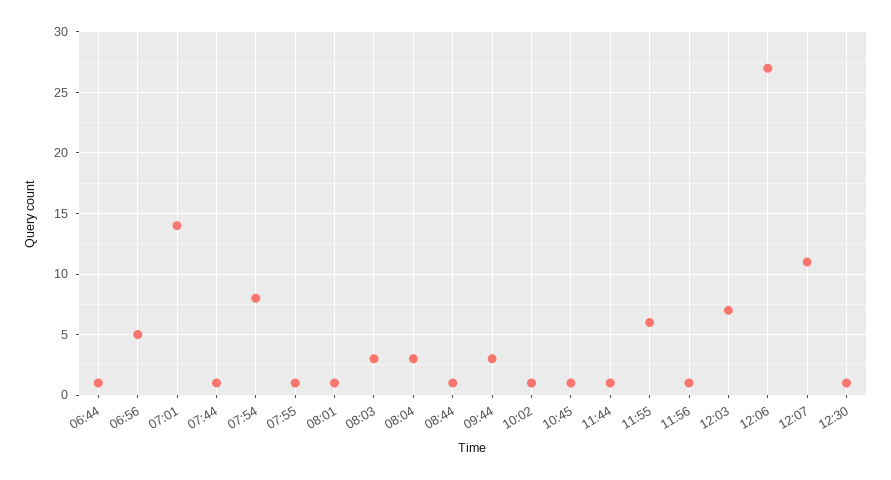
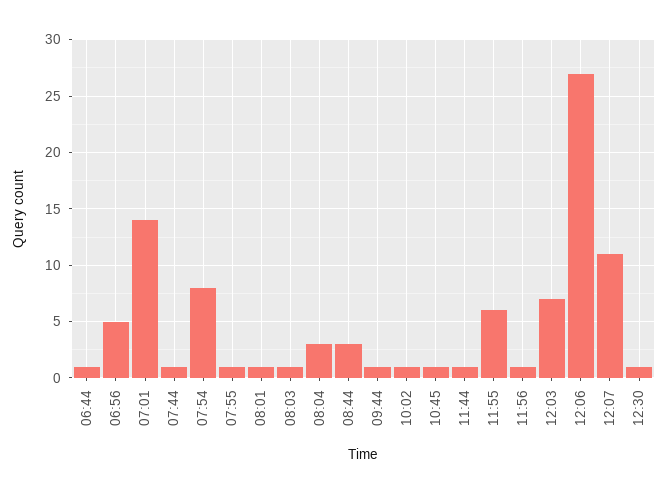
08:03: 3 -> 1
08:44: 1 -> 3
09:44: 3 -> 1

